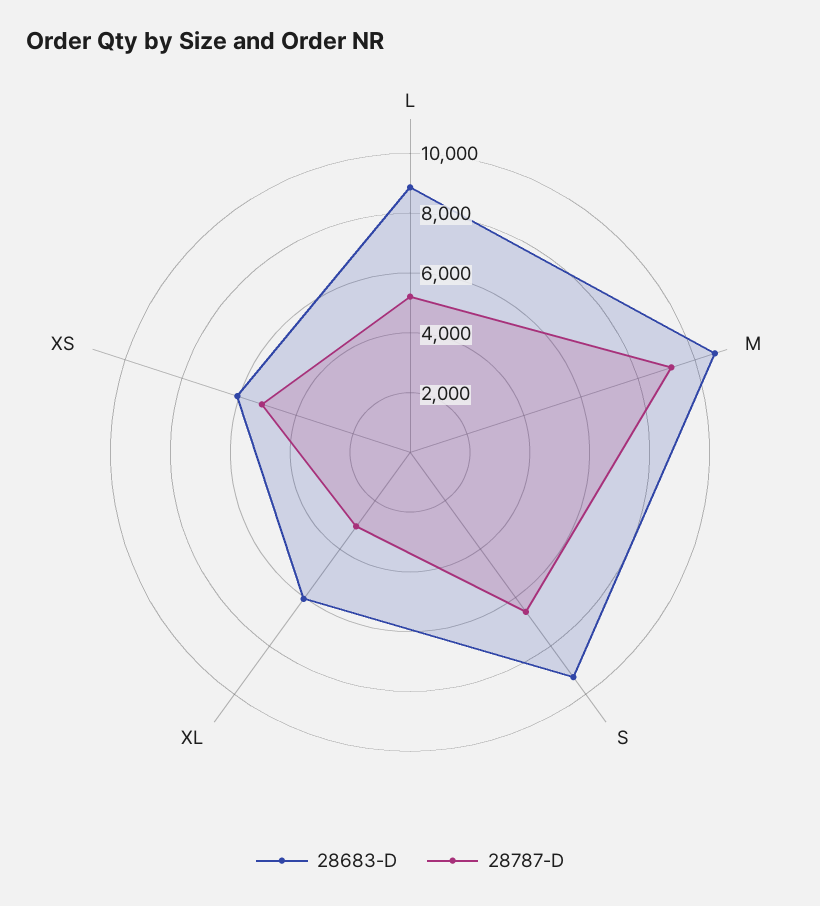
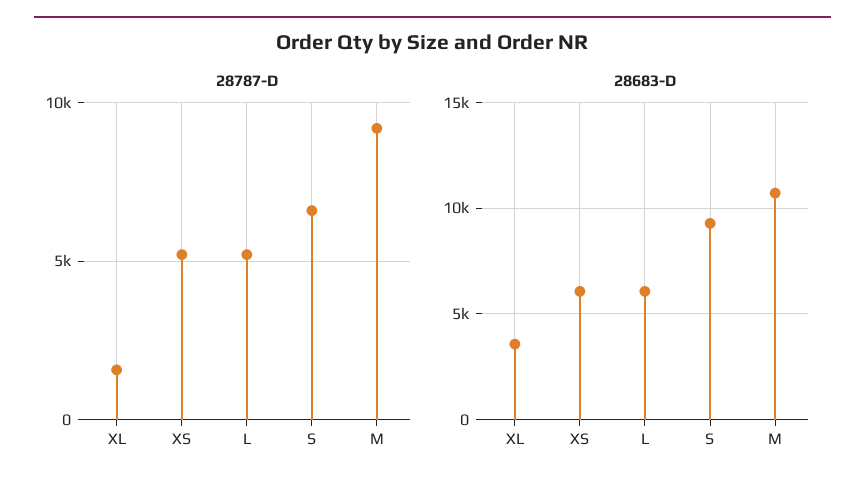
28683-D, L: 9000 -> 6000
28683-D, XL: 6000 -> 3500
28787-D, XL: 3000 -> 1500

